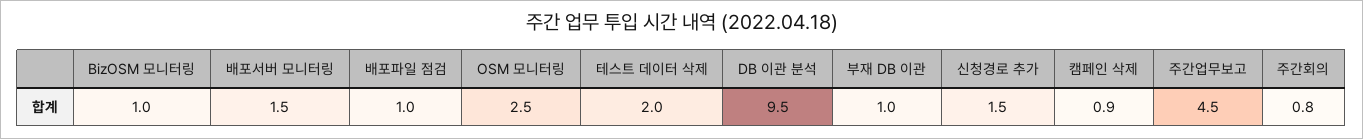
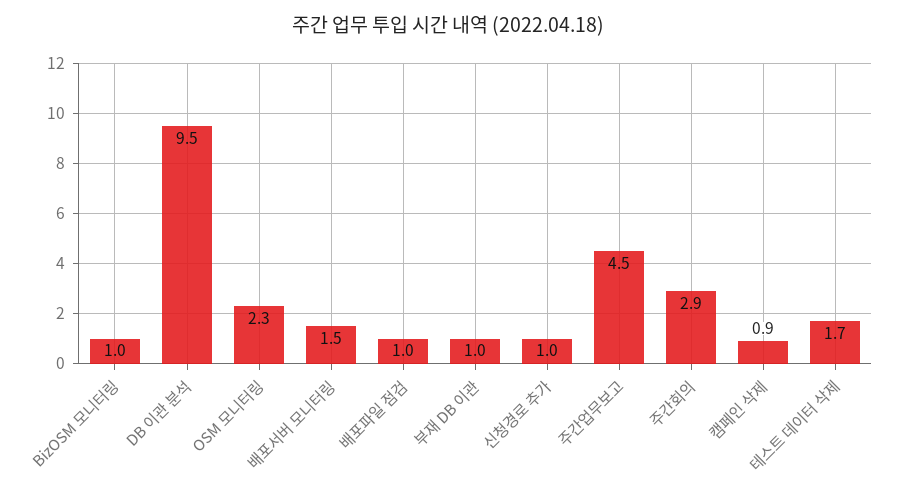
OSM 모니터링: 2.5 -> 2.3
테스트 데이터 삭제: 2 -> 1.7
신청경로 추가: 1.5 -> 1
주간회의: 0.8 -> 2.9

